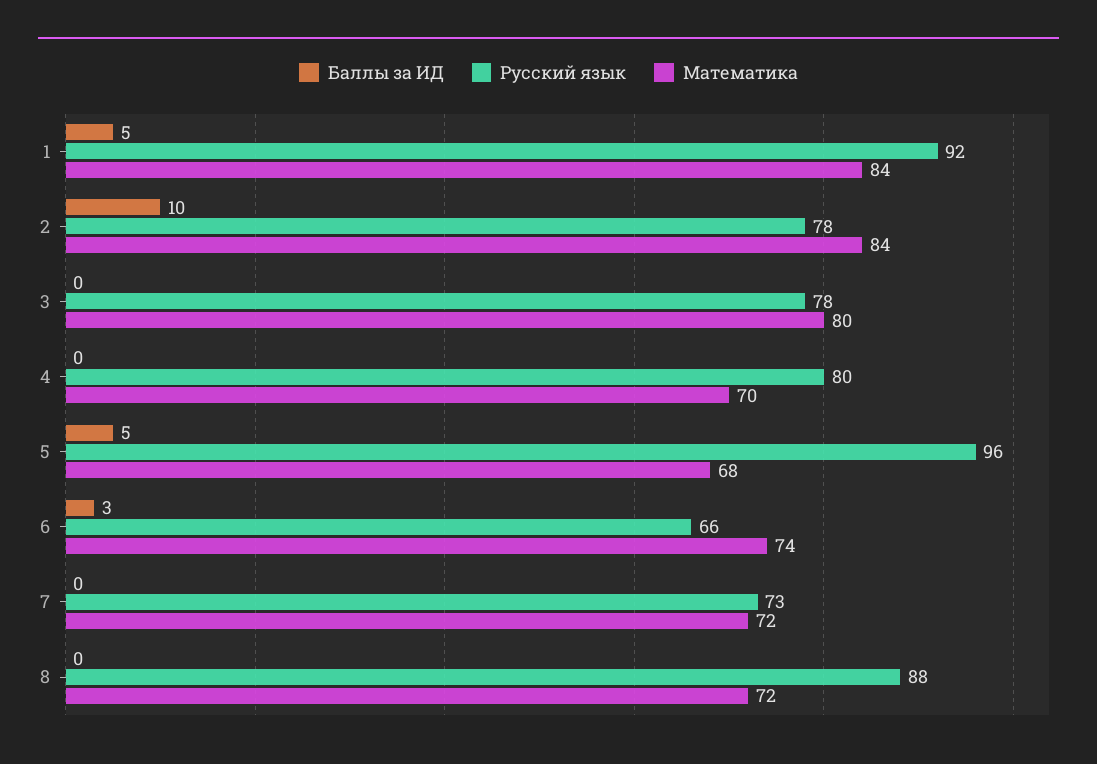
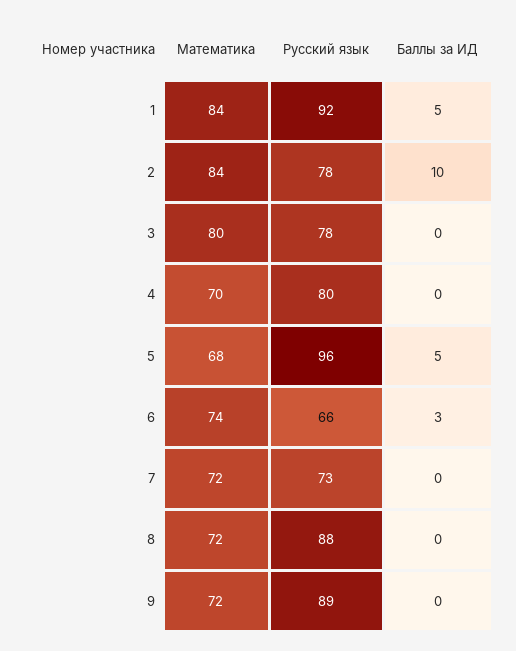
Математика, 9: none -> 72
Русский язык, 9: none -> 89
Баллы за ИД, 9: none -> 0

